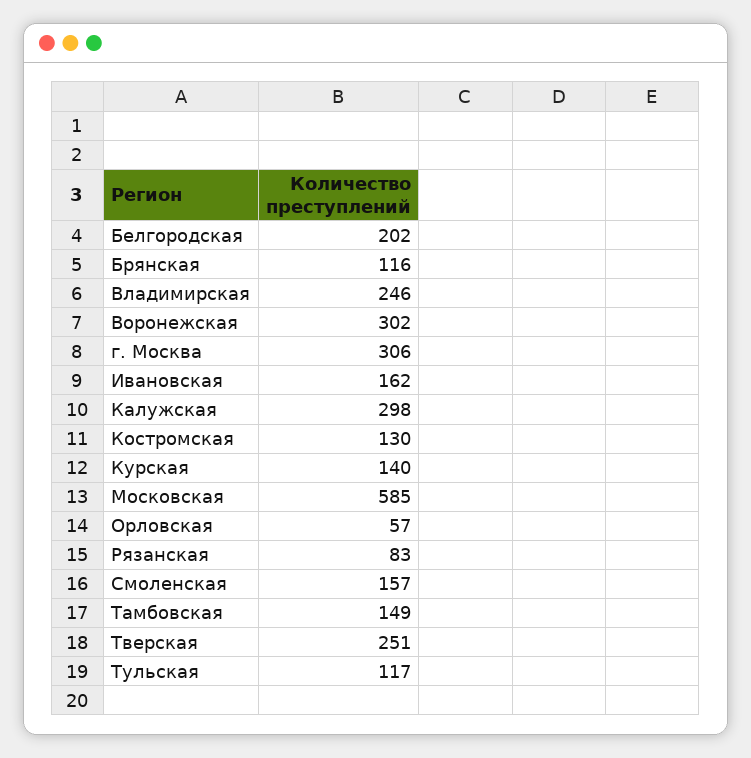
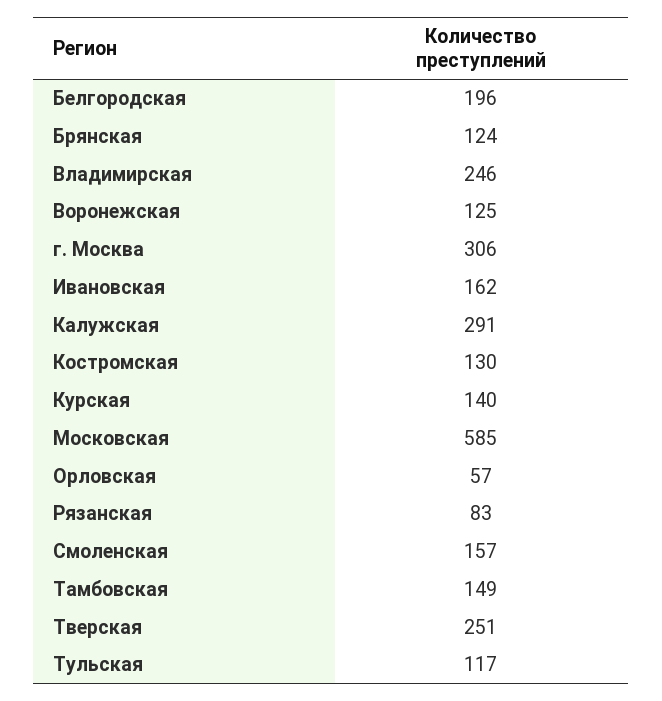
Белгородская: 202 -> 196
Брянская: 116 -> 124
Воронежская: 302 -> 125
Калужская: 298 -> 291

